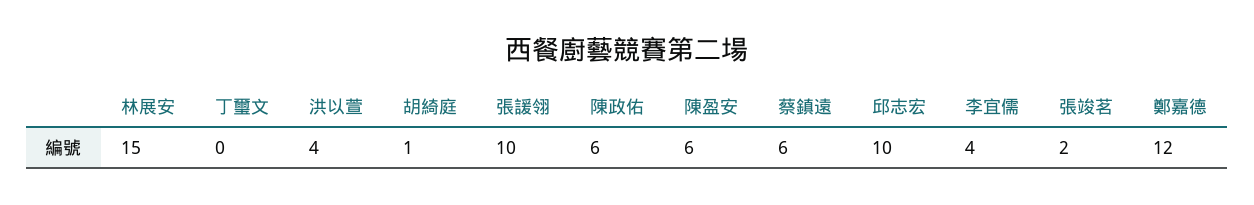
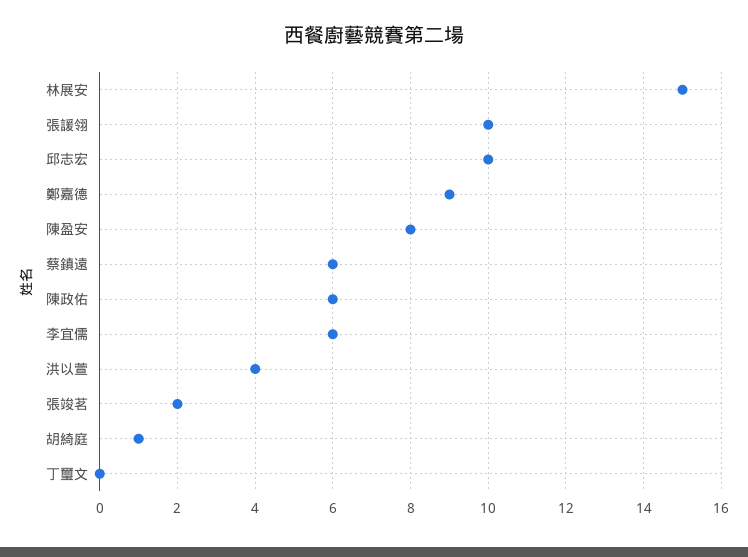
陳盈安: 6 -> 8
李宜儒: 4 -> 6
鄭嘉德: 12 -> 9

